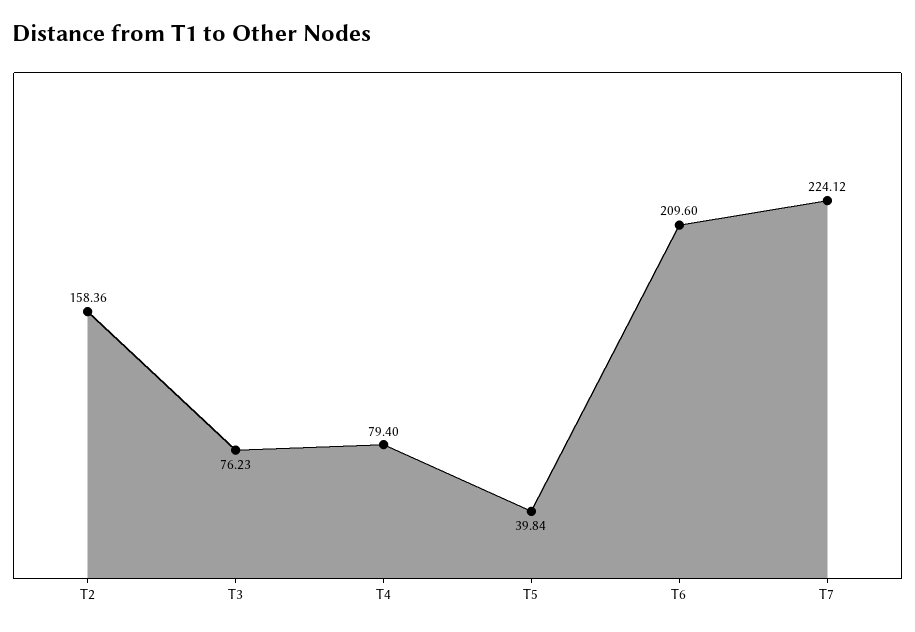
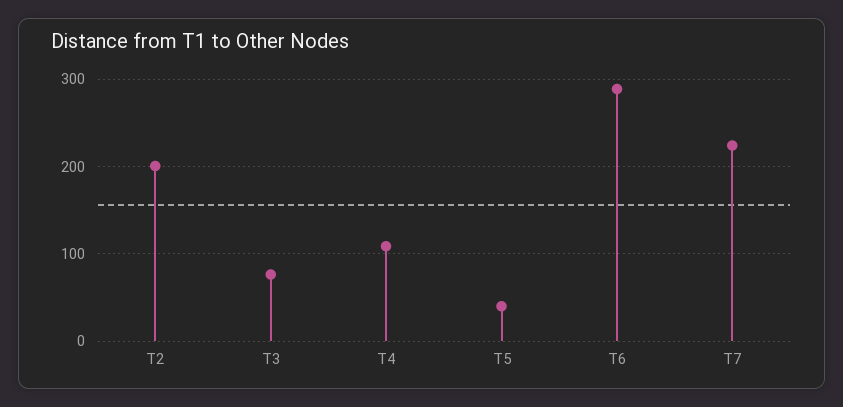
T2: 158.36 -> 200
T4: 79.4 -> 110
T6: 209.6 -> 290

